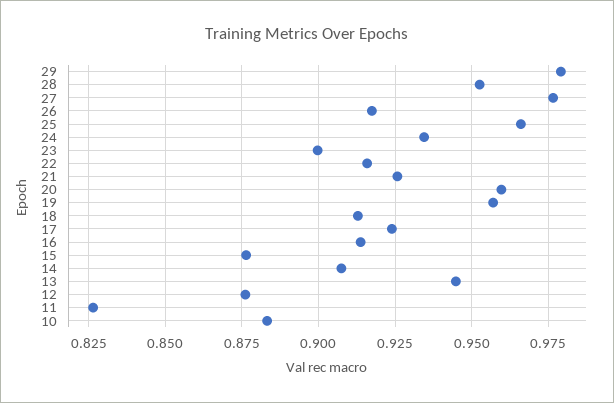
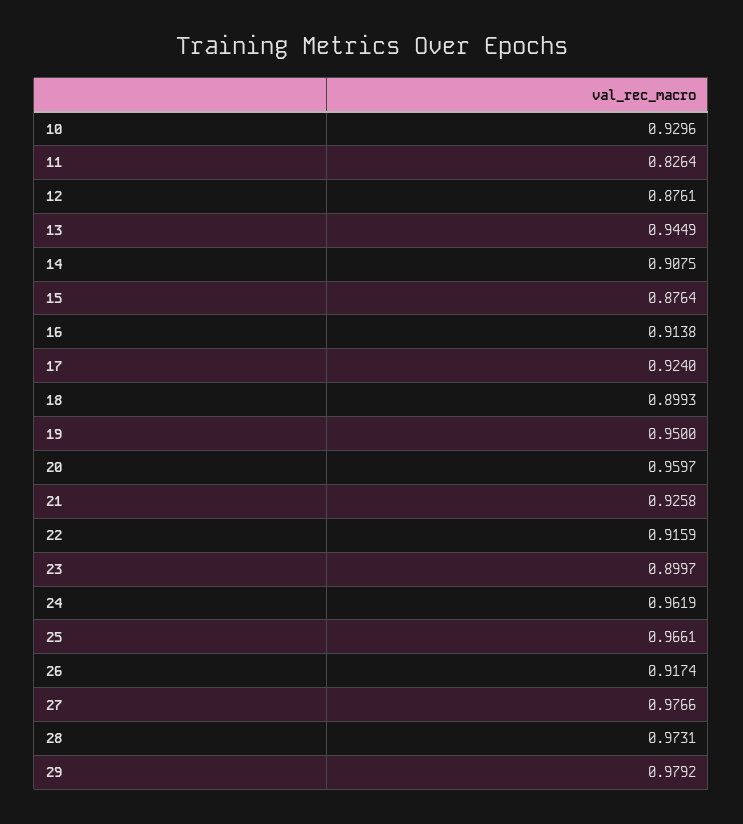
28: 0.9525 -> 0.9731
24: 0.935 -> 0.9619
19: 0.9575 -> 0.95
18: 0.9125 -> 0.8993
10: 0.8825 -> 0.9296

